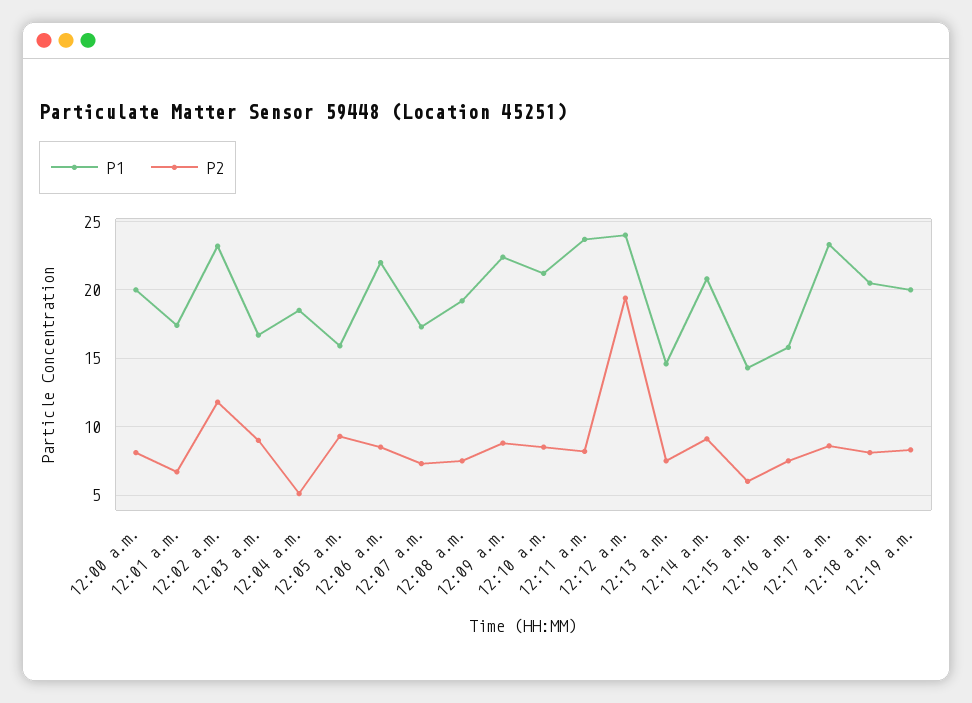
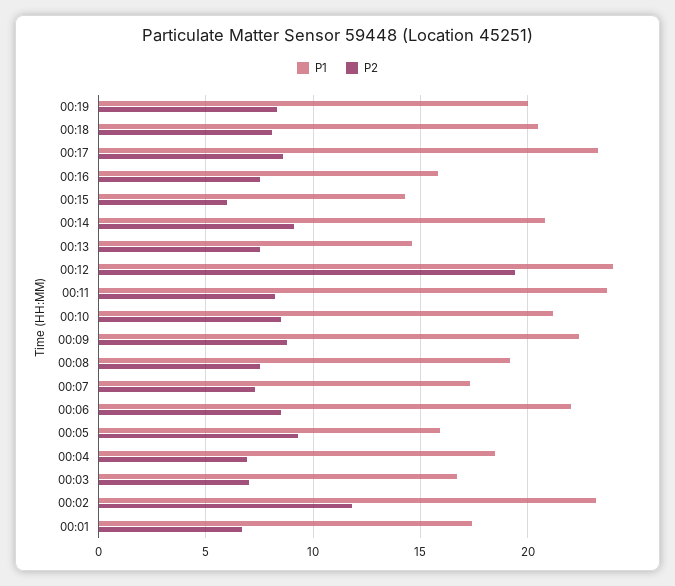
P1, 12:00 a.m.: 20 -> none
P2, 12:00 a.m.: 8 -> none
P2, 12:03 a.m.: 9 -> 7
P2, 12:04 a.m.: 5 -> 7

